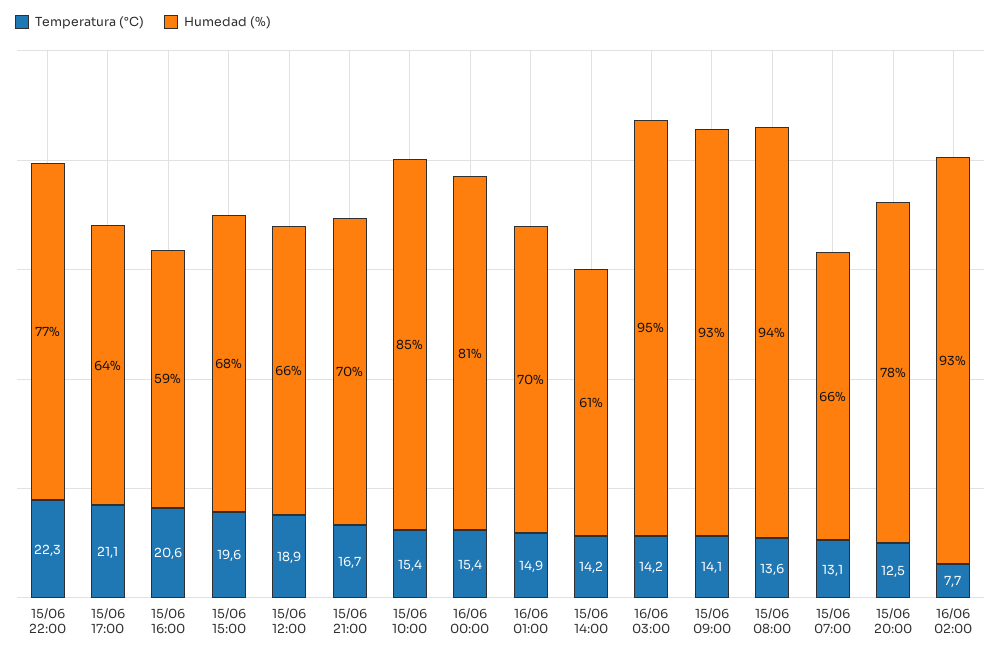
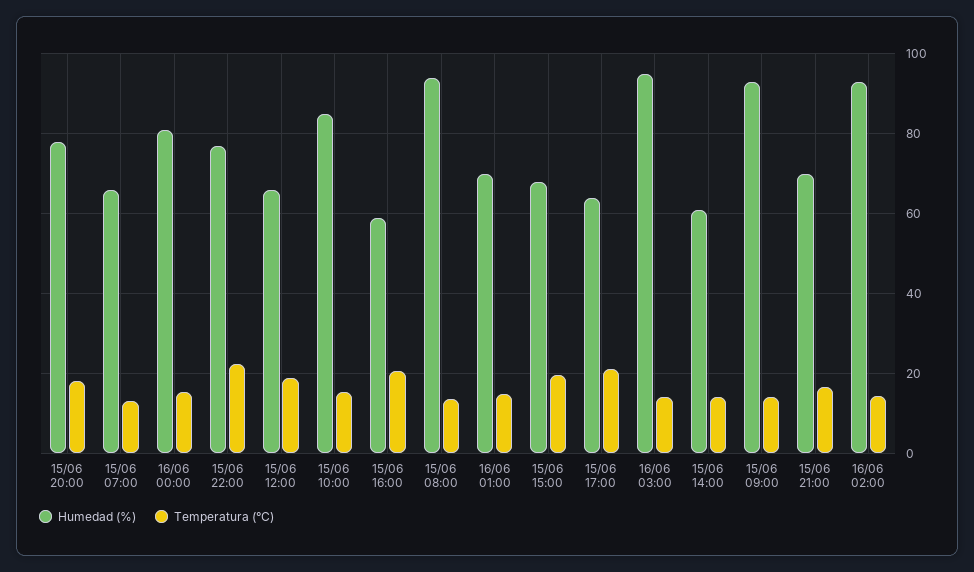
Temperatura (°C), 15/06 20:00: 12.5 -> 18
Temperatura (°C), 16/06 02:00: 7.7 -> 14

